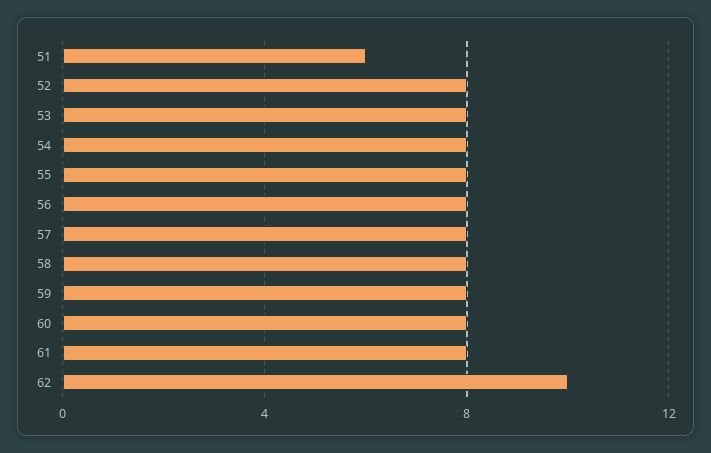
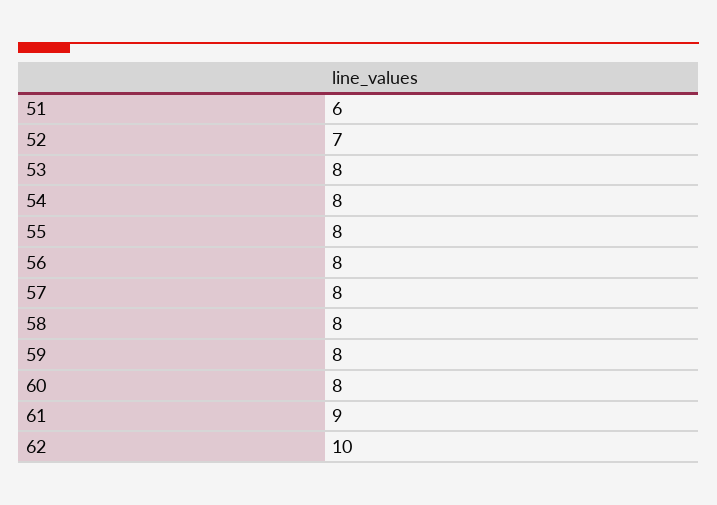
52: 8 -> 7
61: 8 -> 9

